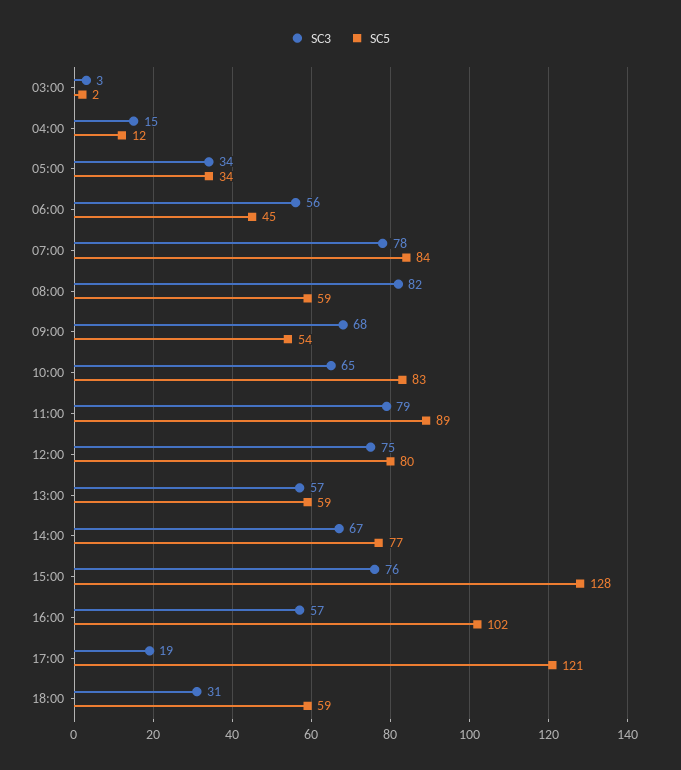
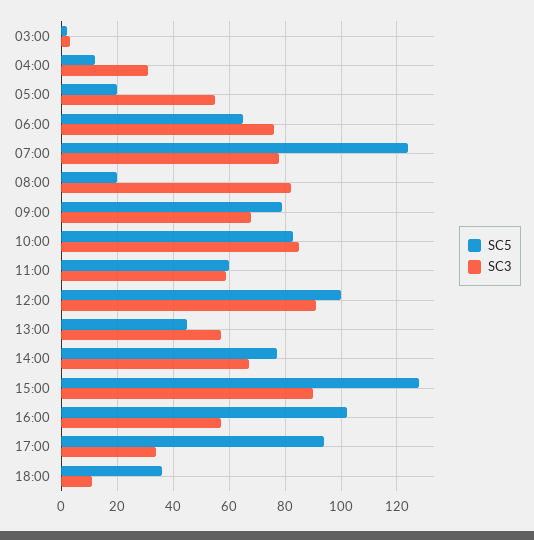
SC3, 04:00: 15 -> 30
SC3, 05:00: 34 -> 55
SC5, 05:00: 34 -> 20
SC3, 06:00: 56 -> 75
SC5, 06:00: 45 -> 65
SC5, 07:00: 84 -> 125
SC5, 08:00: 59 -> 20
SC5, 09:00: 54 -> 80
SC3, 10:00: 65 -> 85
SC3, 11:00: 79 -> 60
SC5, 11:00: 89 -> 60
SC3, 12:00: 75 -> 90
SC5, 12:00: 80 -> 100
SC5, 13:00: 59 -> 45
SC3, 15:00: 76 -> 90
SC3, 17:00: 19 -> 35
SC5, 17:00: 121 -> 95
SC3, 18:00: 31 -> 10
SC5, 18:00: 59 -> 35

